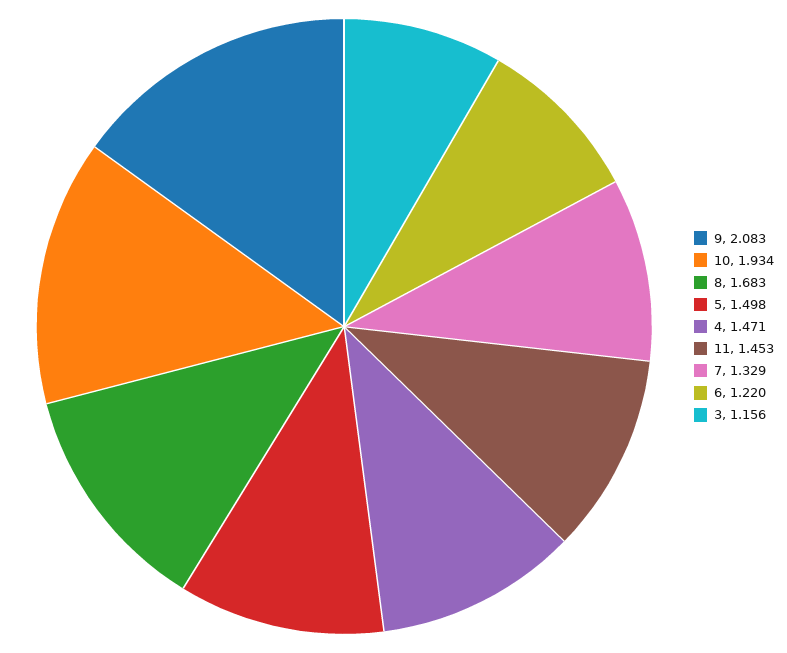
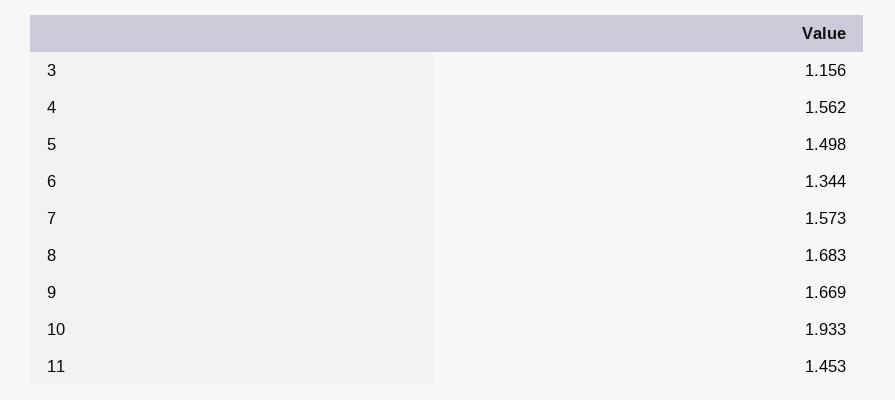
9: 2.083 -> 1.669
10: 1.934 -> 1.933
4: 1.471 -> 1.562
7: 1.329 -> 1.573
6: 1.22 -> 1.344

